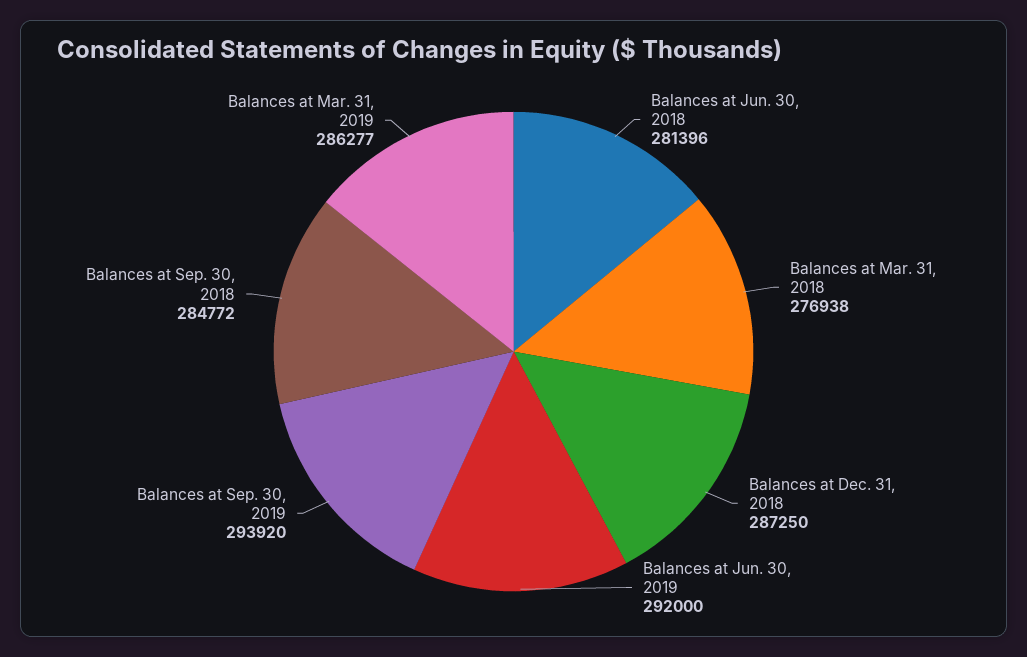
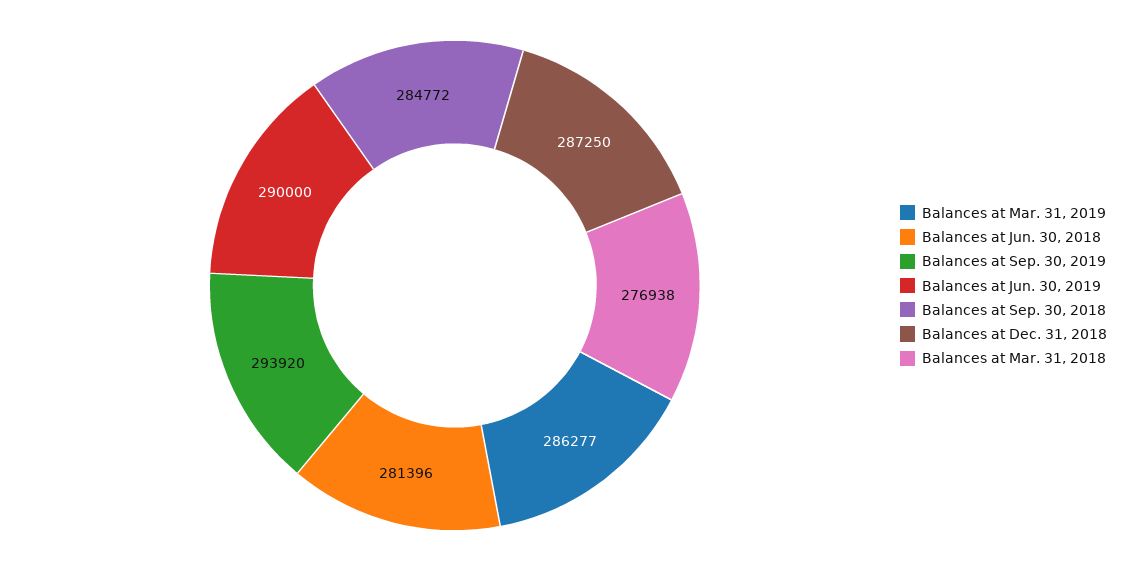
Balances at Jun. 30, 2019: 292000 -> 290000

